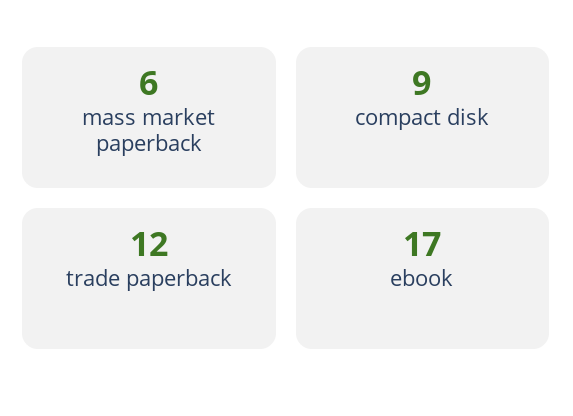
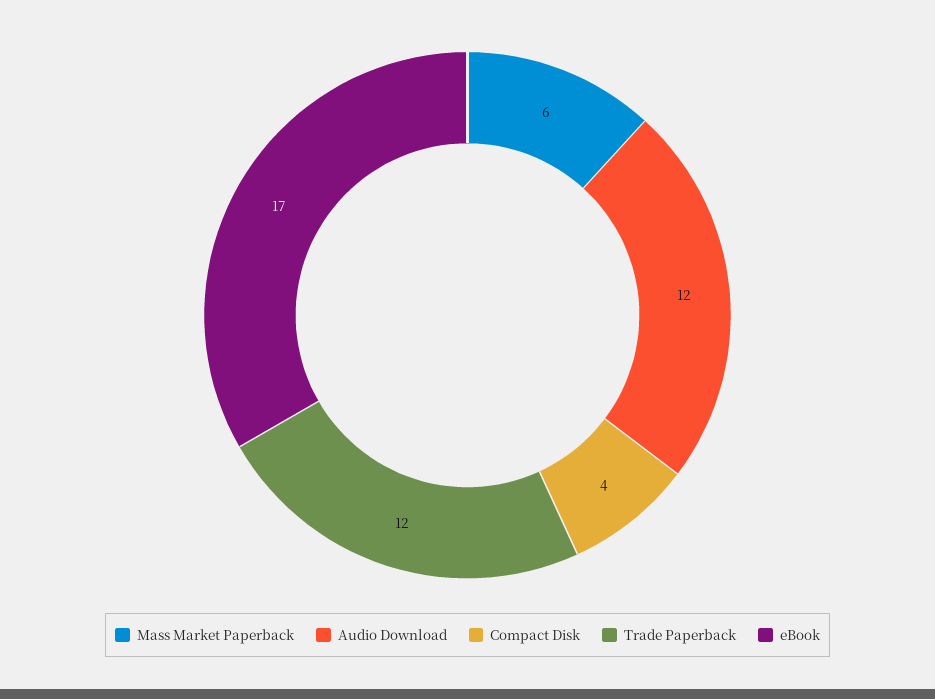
compact disk: 9 -> 4
Audio Download: none -> 12

